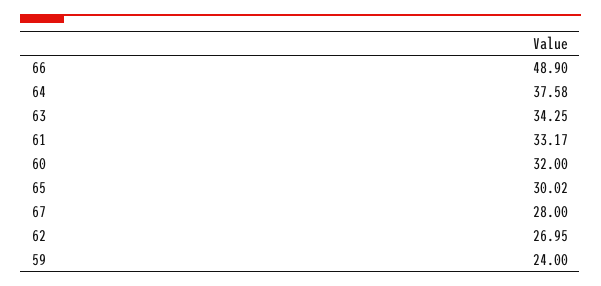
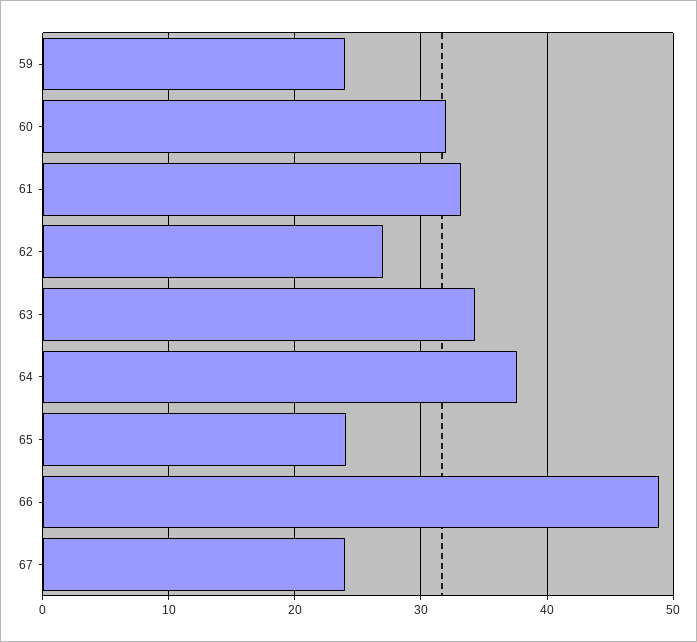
65: 30.02 -> 24
67: 28 -> 24

